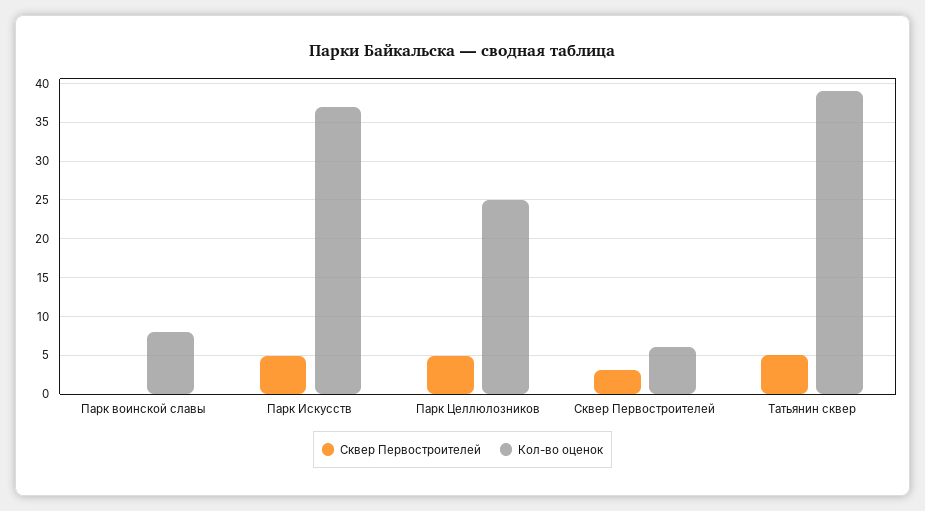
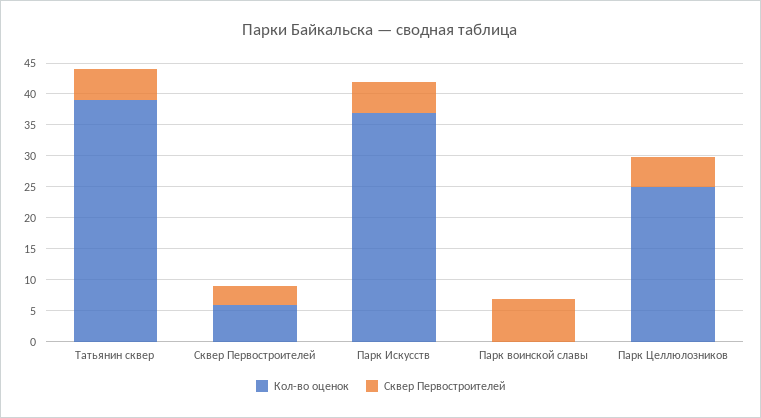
Сквер Первостроителей, Парк воинской славы: 0 -> 7.5
Кол-во оценок, Парк воинской славы: 8 -> 0

